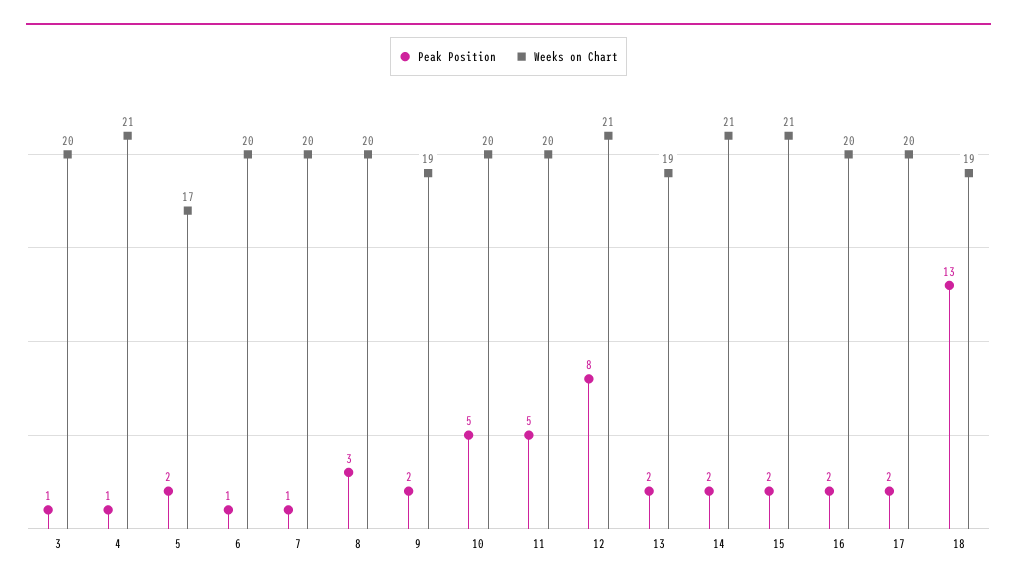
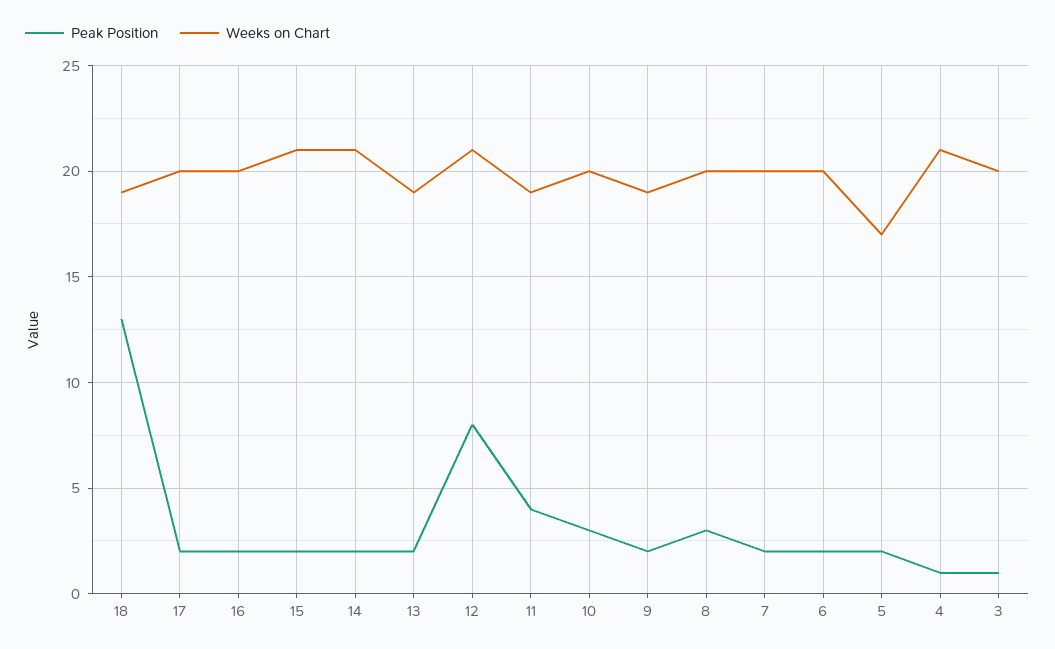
Peak Position, 6: 1 -> 2
Peak Position, 7: 1 -> 2
Peak Position, 10: 5 -> 3
Peak Position, 11: 5 -> 4
Weeks on Chart, 11: 20 -> 19

